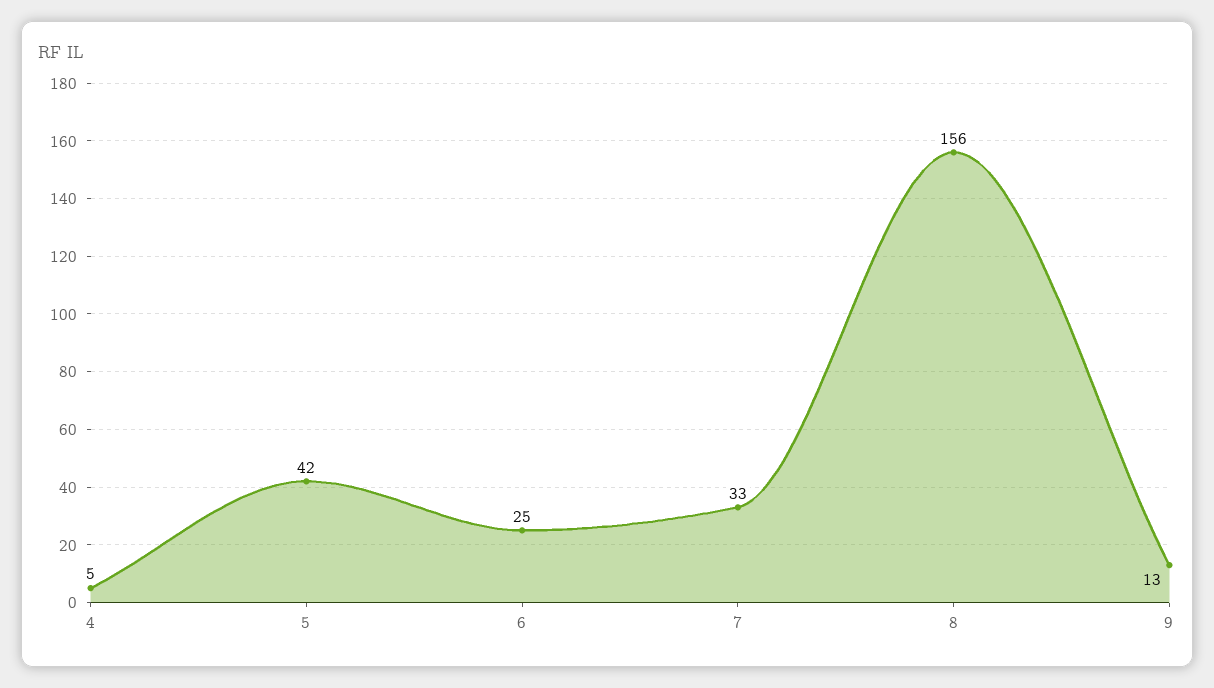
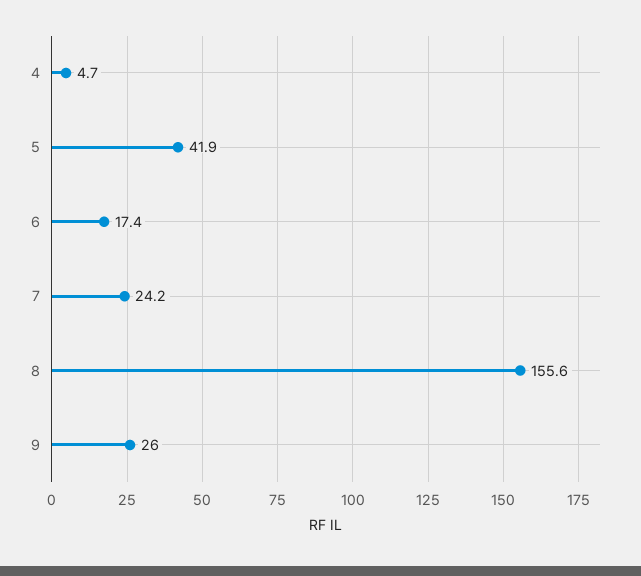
6: 25 -> 17.4
7: 33 -> 24.2
9: 13 -> 26

